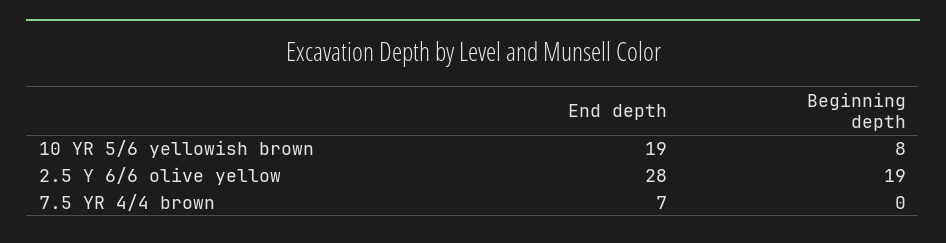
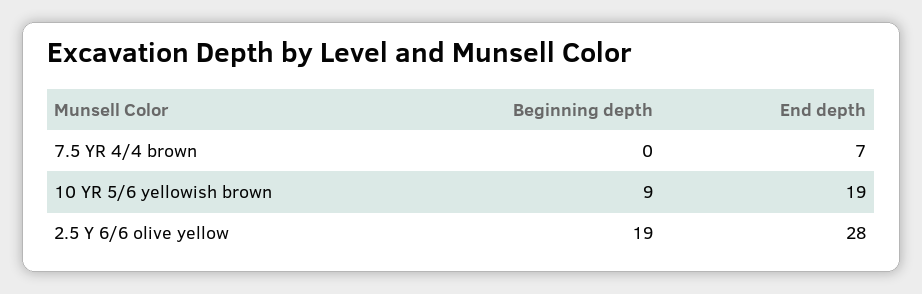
Beginning depth, 10 YR 5/6 yellowish brown: 8 -> 9

